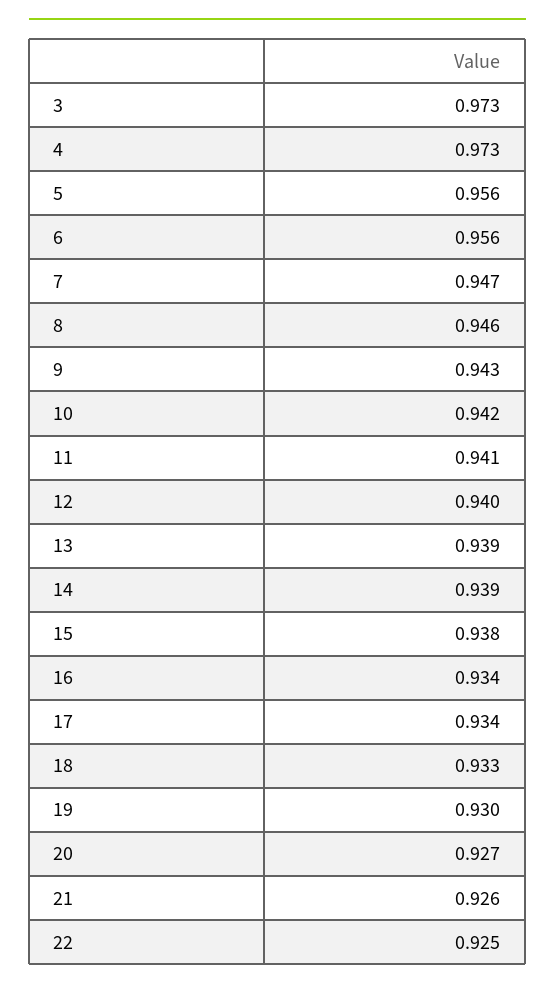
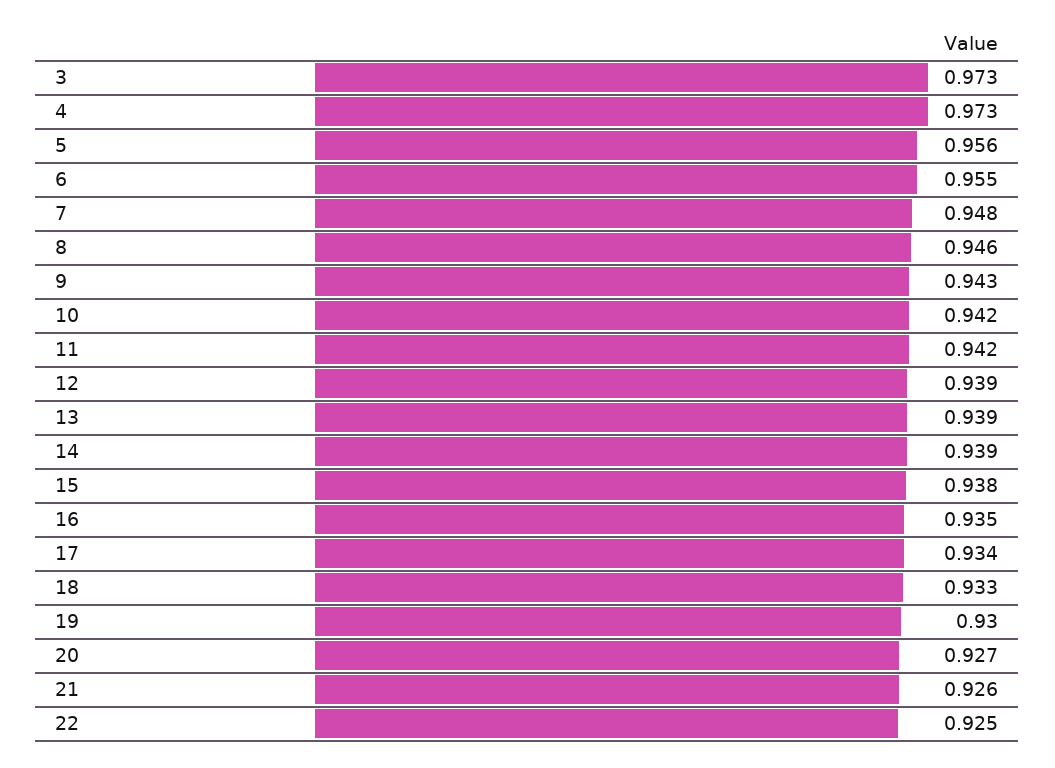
6: 0.956 -> 0.955
7: 0.947 -> 0.948
11: 0.941 -> 0.942
12: 0.94 -> 0.939
16: 0.934 -> 0.935

